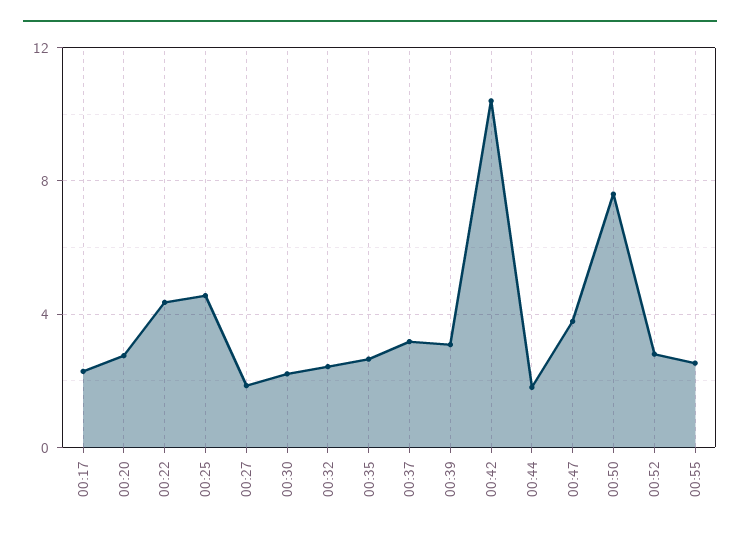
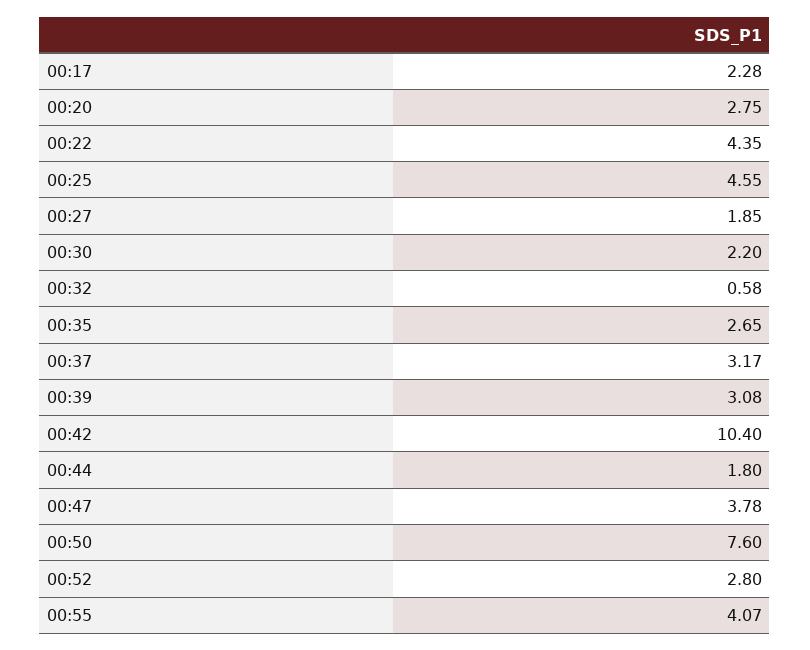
00:32: 2.5 -> 0.58
00:55: 2.5 -> 4.07

